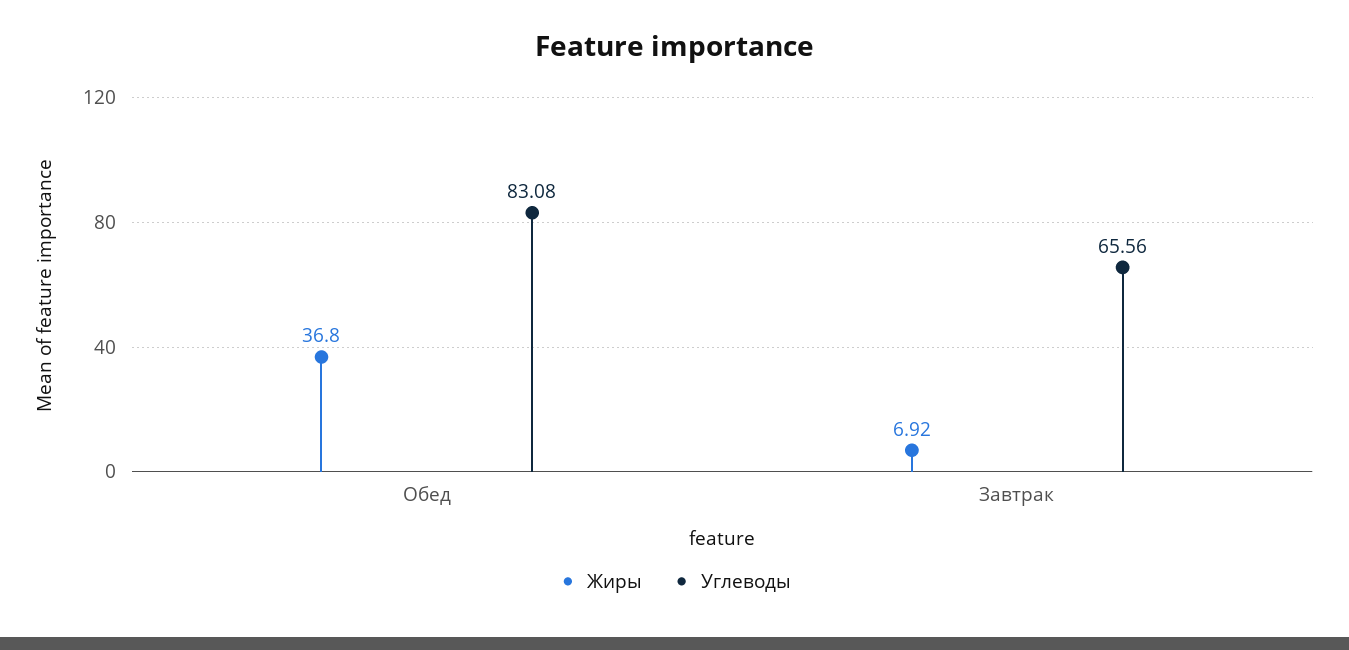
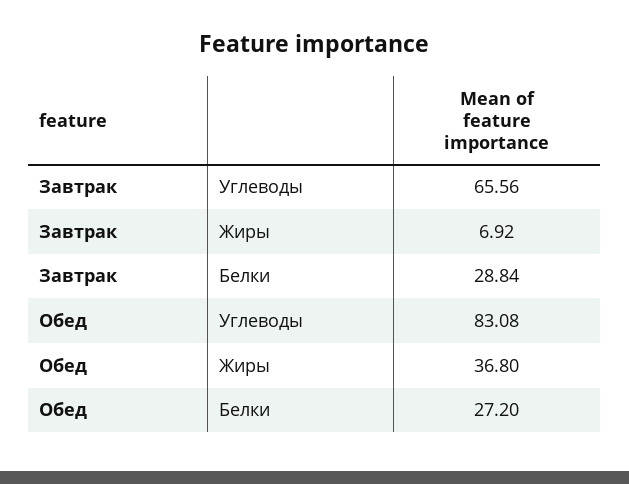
Белки, Завтрак: none -> 28.84
Белки, Обед: none -> 27.2

